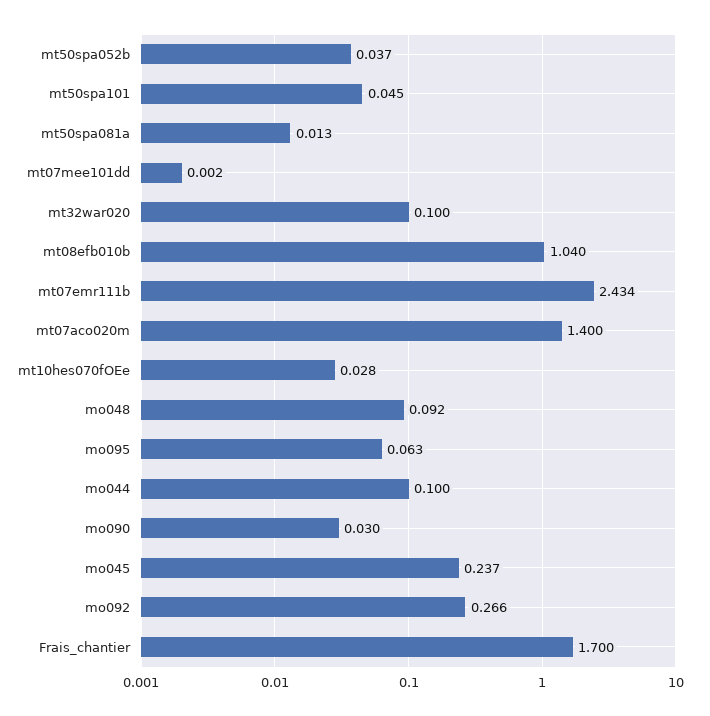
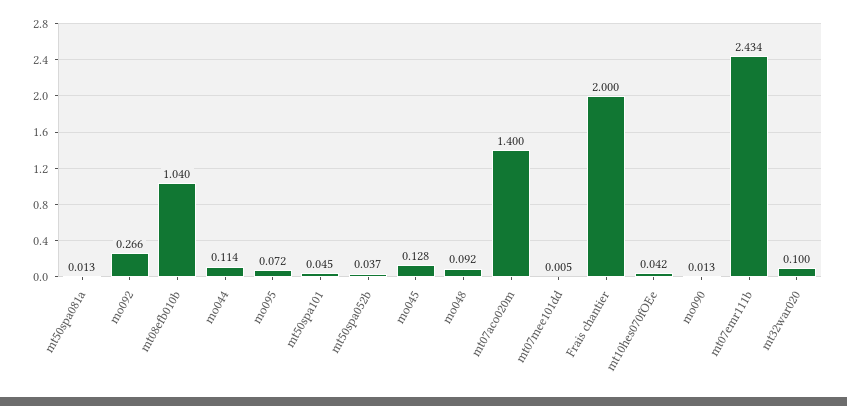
mt07mee101dd: 0.002 -> 0.005
mt10hes070fOEe: 0.028 -> 0.042
mo095: 0.063 -> 0.072
mo044: 0.1 -> 0.114
mo090: 0.03 -> 0.013
mo045: 0.237 -> 0.128
Frais_chantier: 1.7 -> 2

